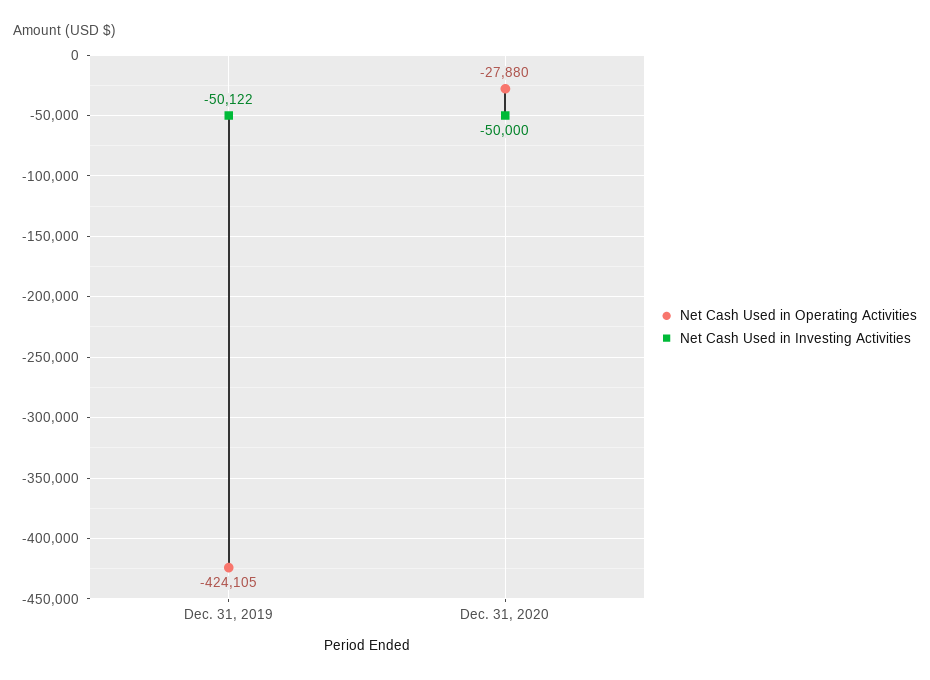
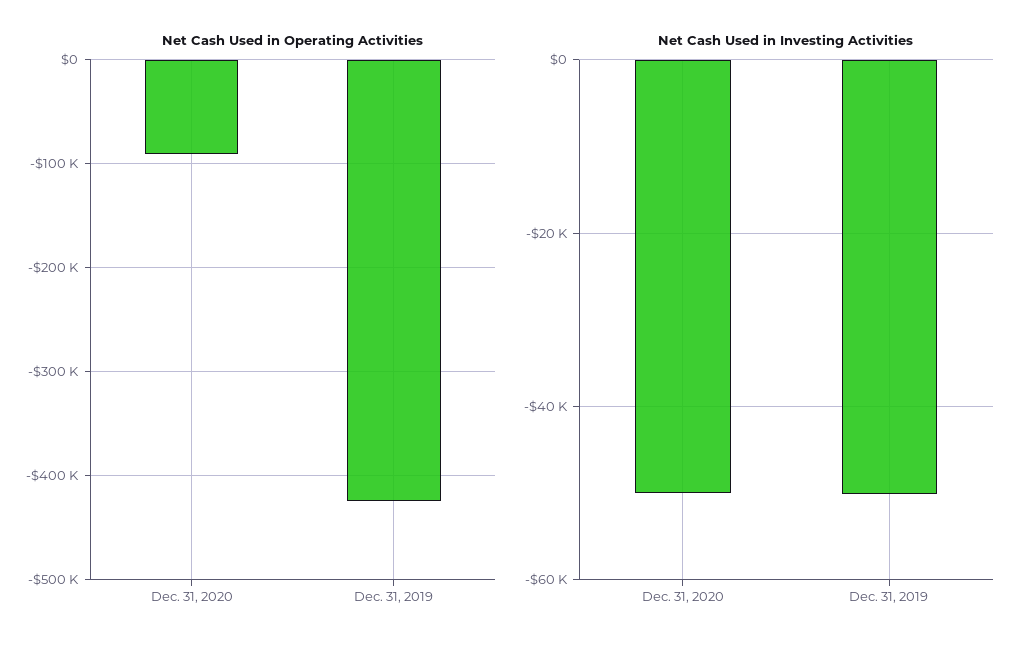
Net Cash Used in Operating Activities, Dec. 31, 2020: -27880 -> -90000

